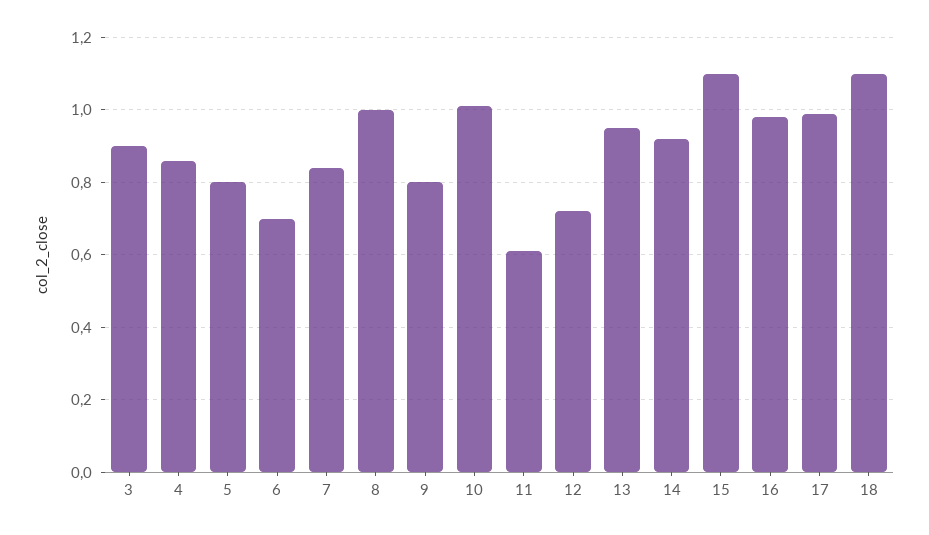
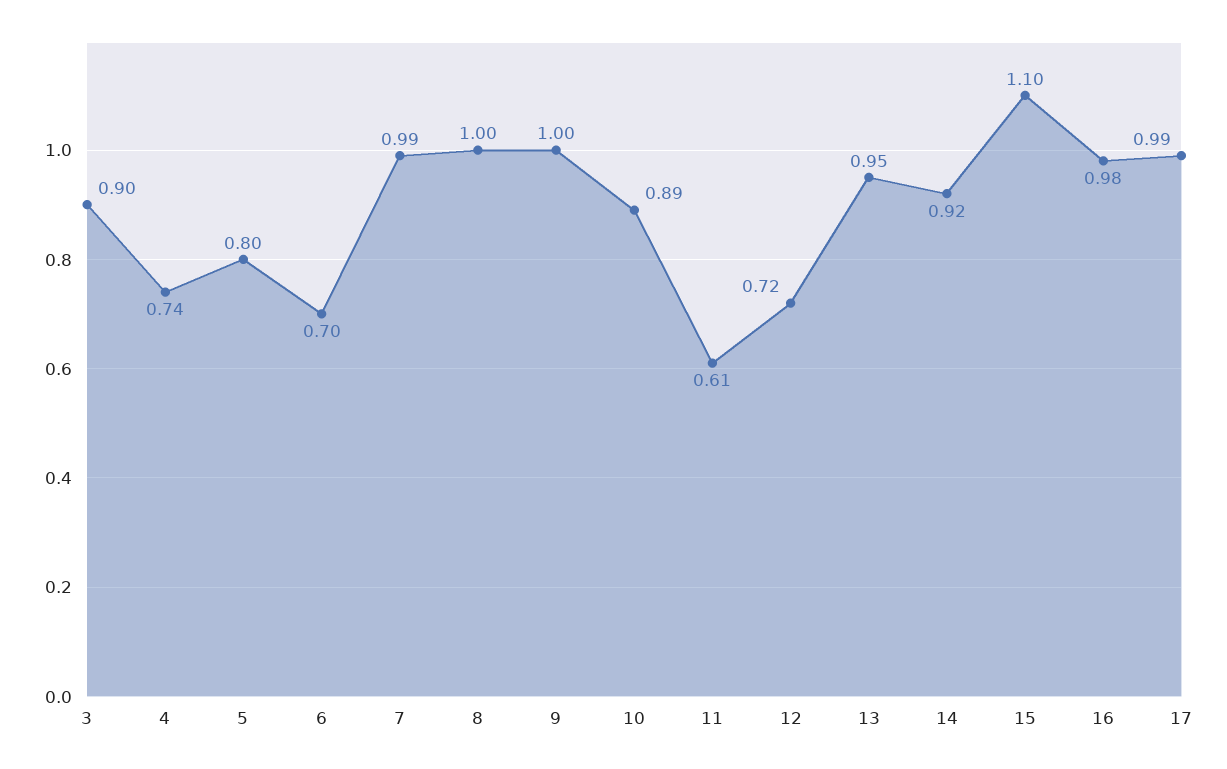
4: 0.85 -> 0.74
7: 0.85 -> 0.99
9: 0.8 -> 1
10: 1 -> 0.89
18: 1.1 -> none

